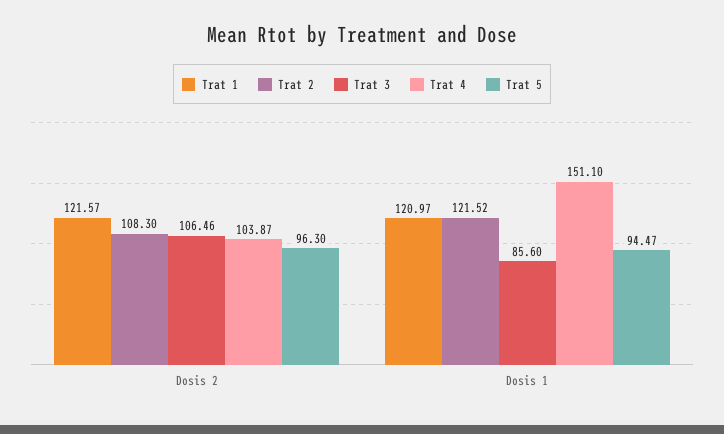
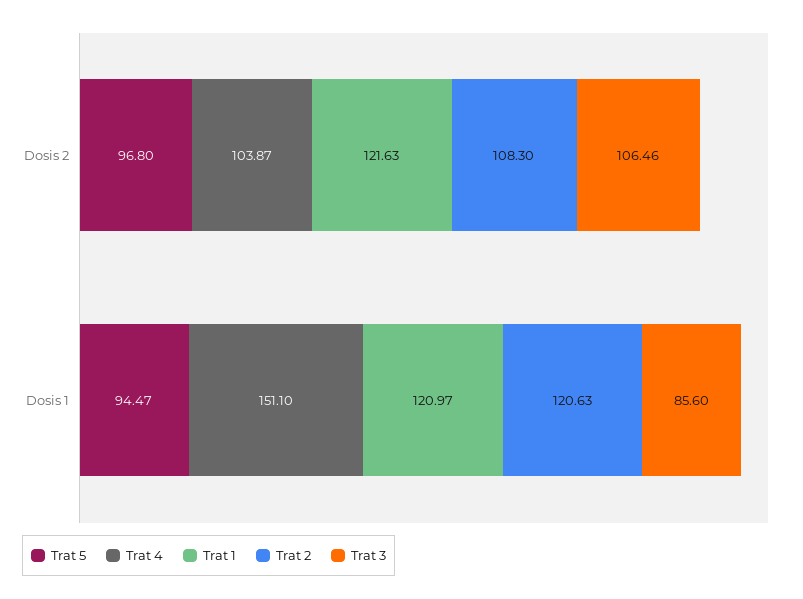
Trat 1, Dosis 2: 121.57 -> 121.63
Trat 5, Dosis 2: 96.3 -> 96.8
Trat 2, Dosis 1: 121.52 -> 120.63

